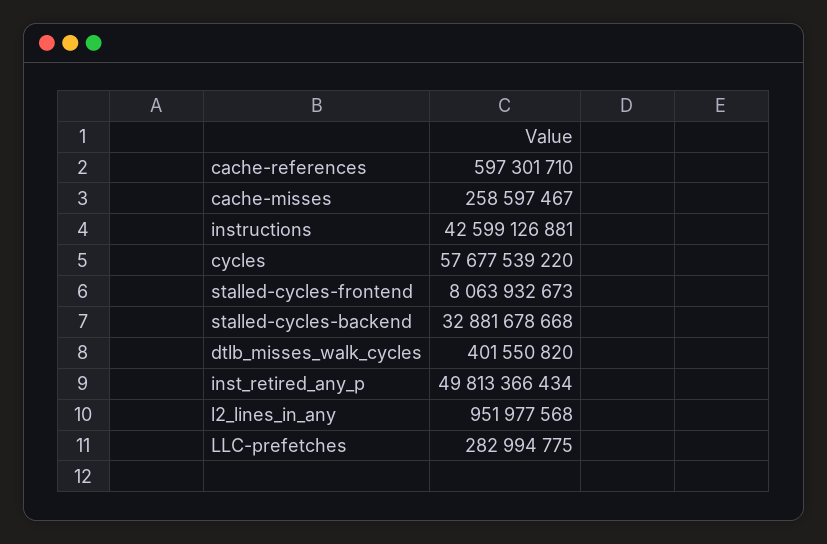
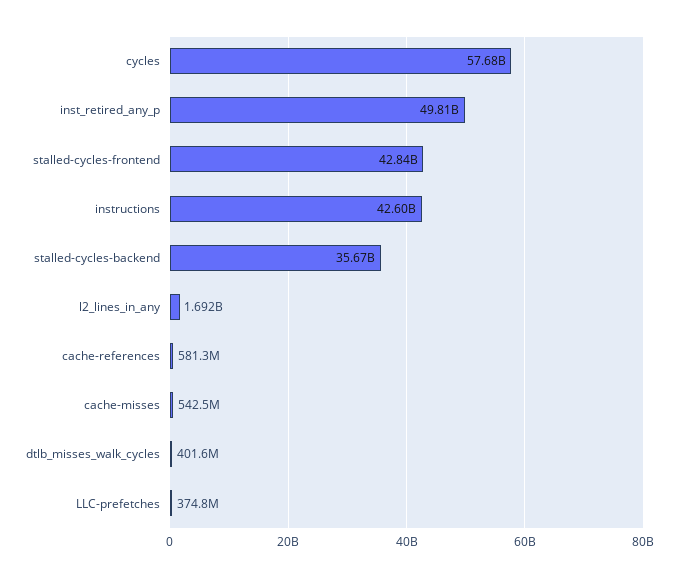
cache-references: 597301710 -> 581300000
cache-misses: 258597467 -> 542500000
stalled-cycles-frontend: 8063932673 -> 42840000000
stalled-cycles-backend: 32881678668 -> 35670000000
l2_lines_in_any: 951977568 -> 1692000000
LLC-prefetches: 282994775 -> 374800000

